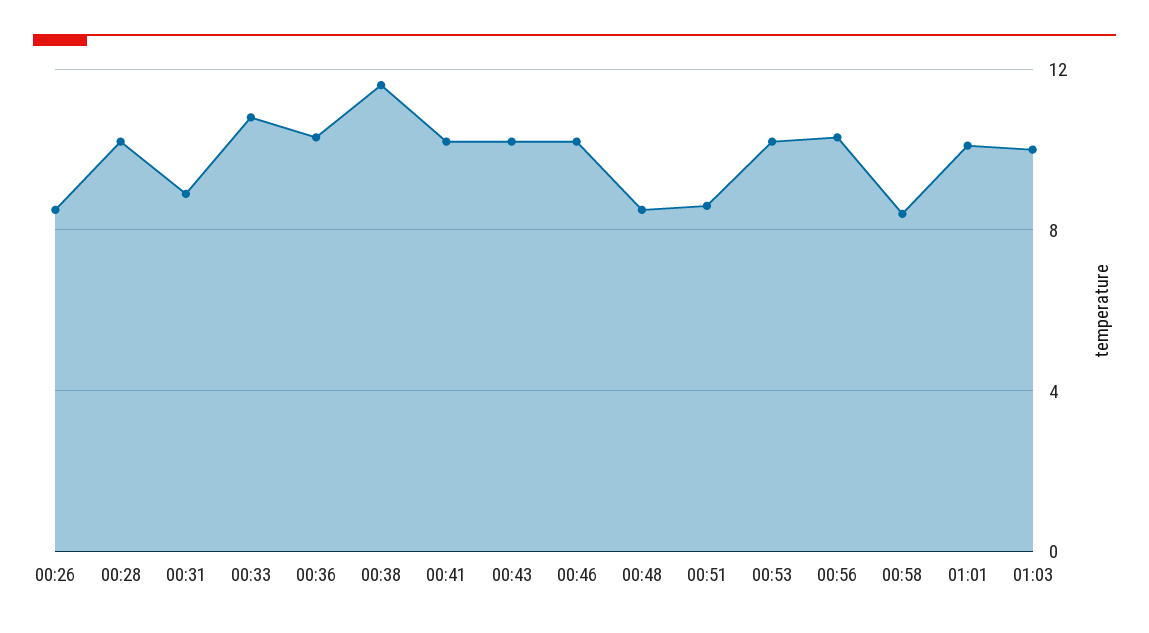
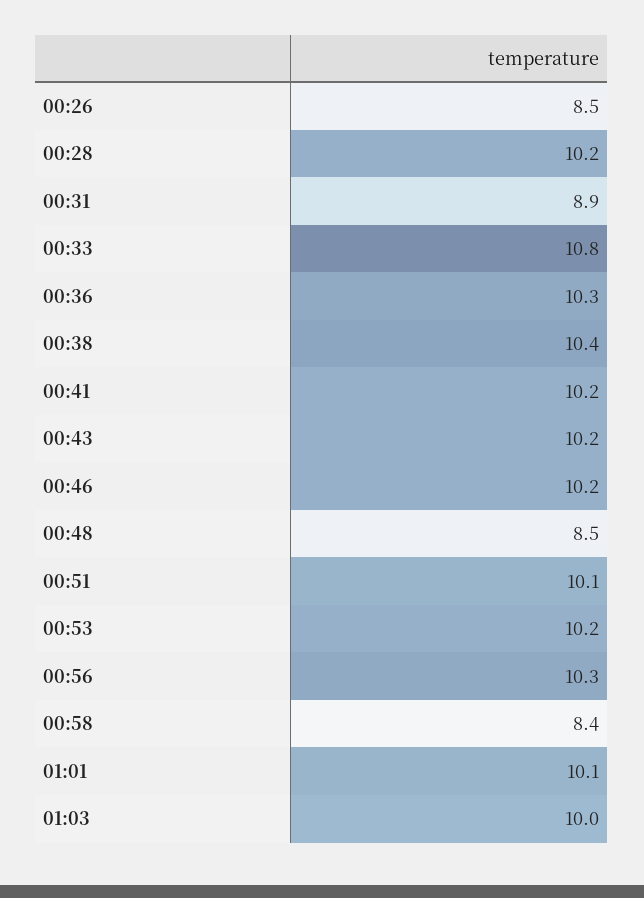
00:38: 11.5 -> 10.4
00:51: 8.5 -> 10.1

